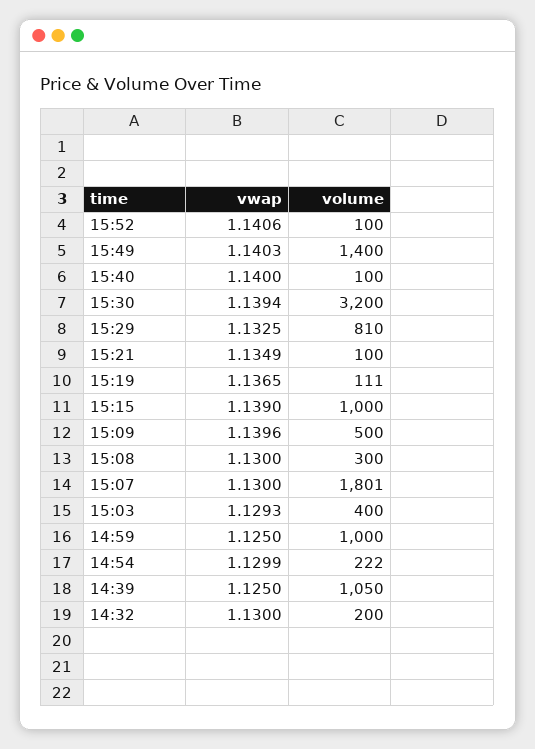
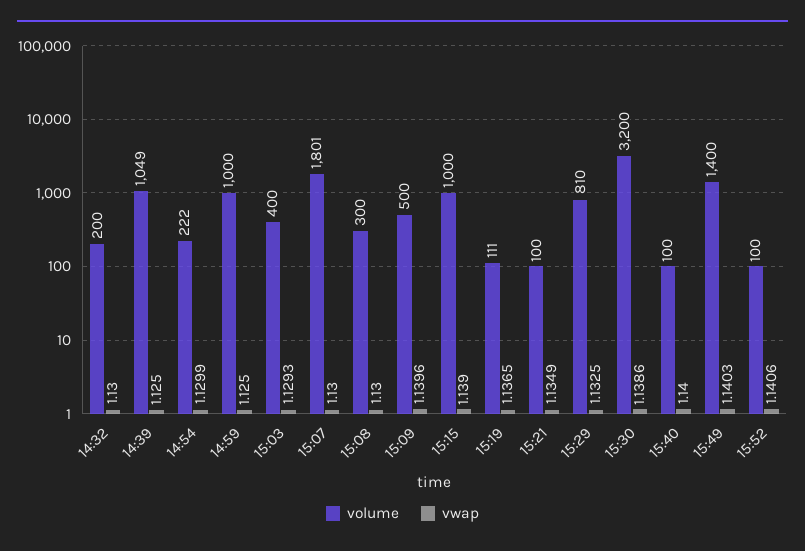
vwap, 15:30: 1.1394 -> 1.1386
volume, 14:39: 1050 -> 1049

